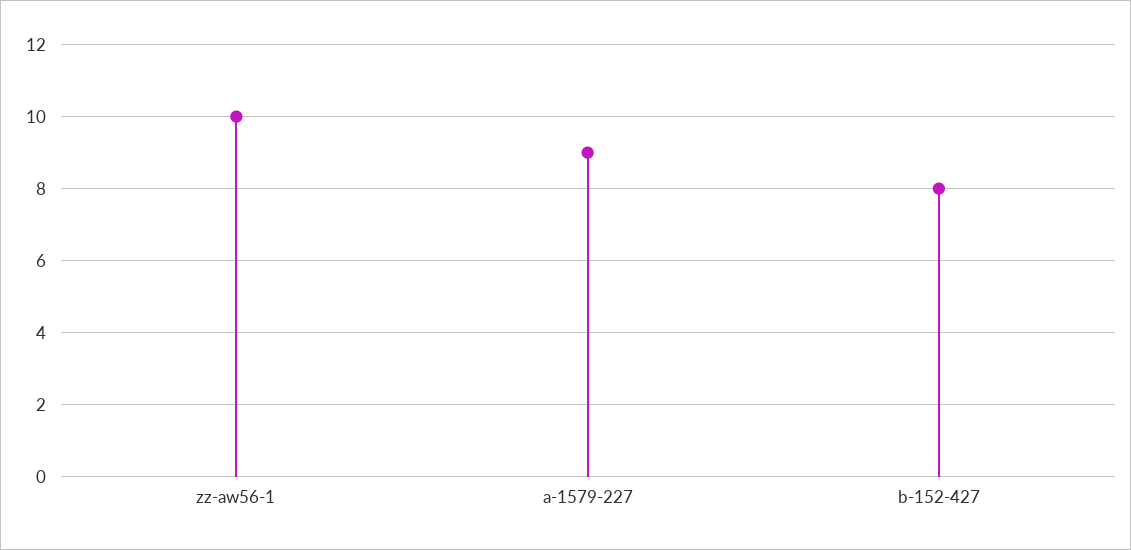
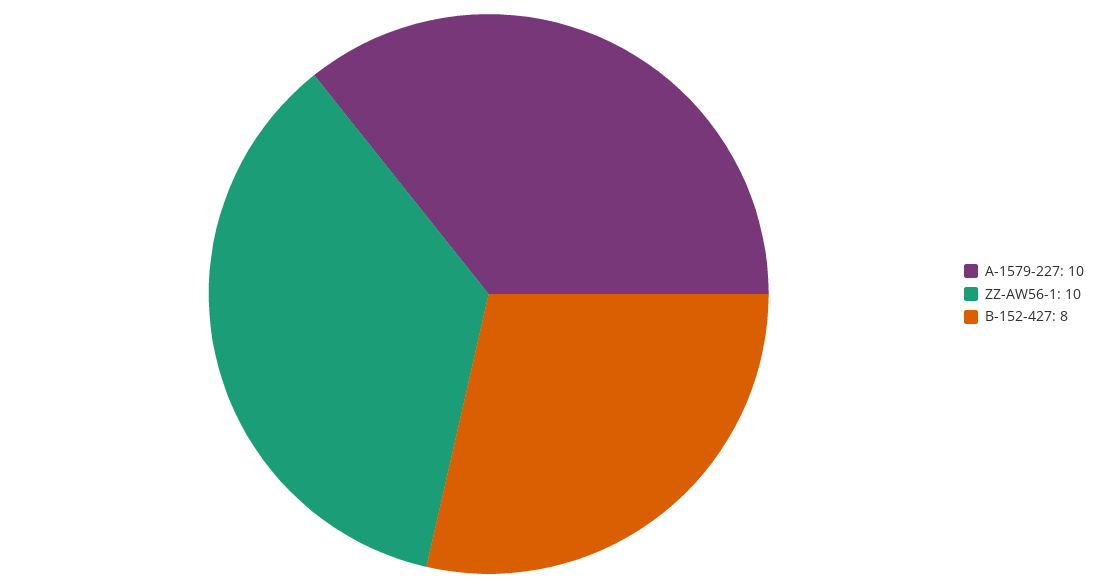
a-1579-227: 9 -> 10

